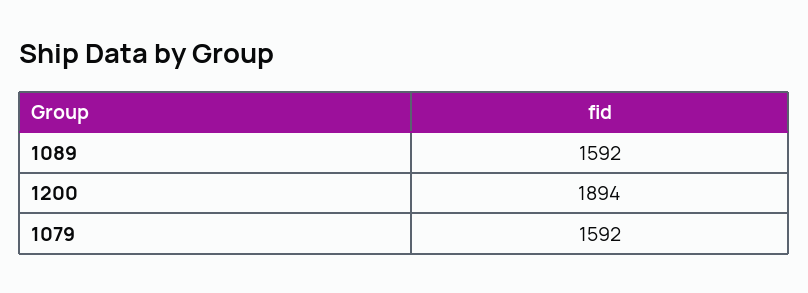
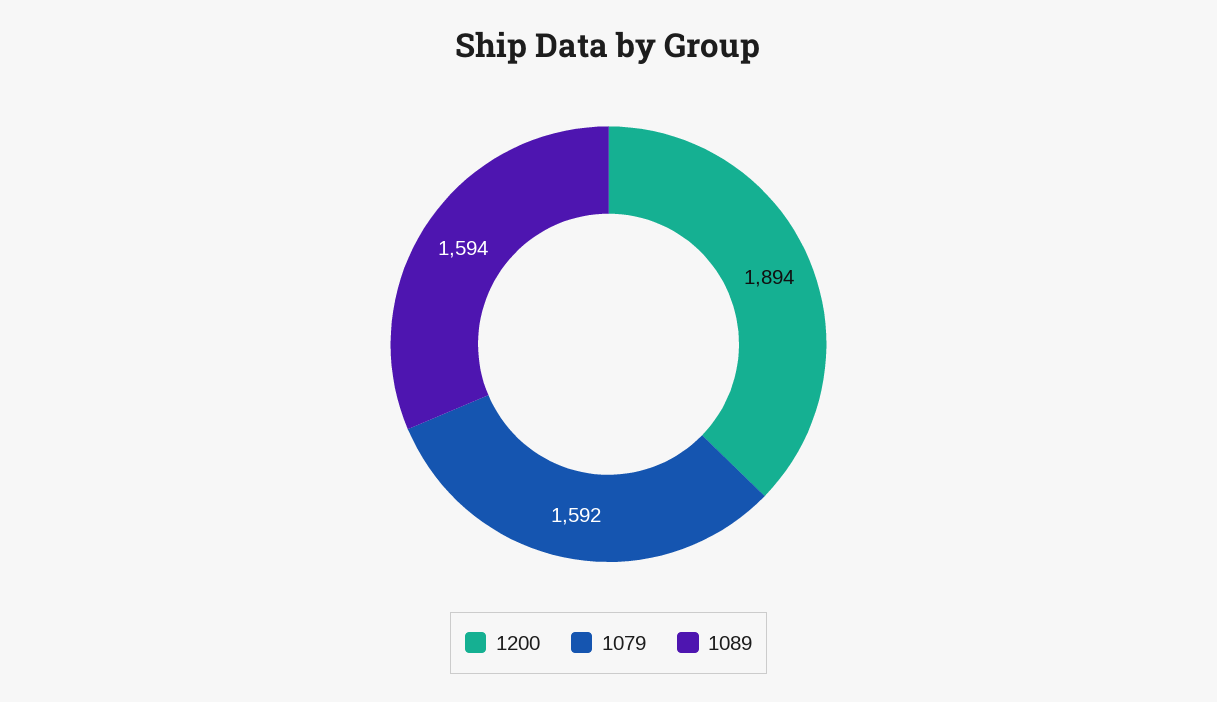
1089: 1592 -> 1594

